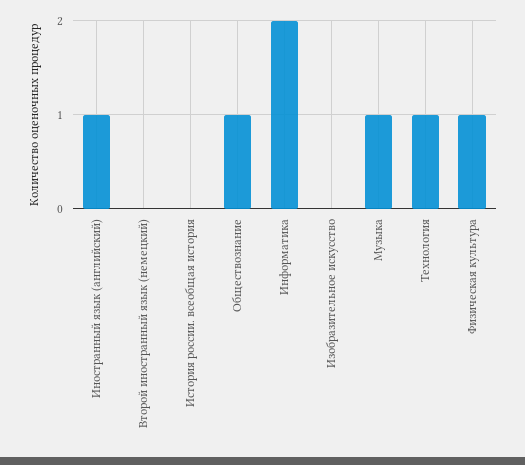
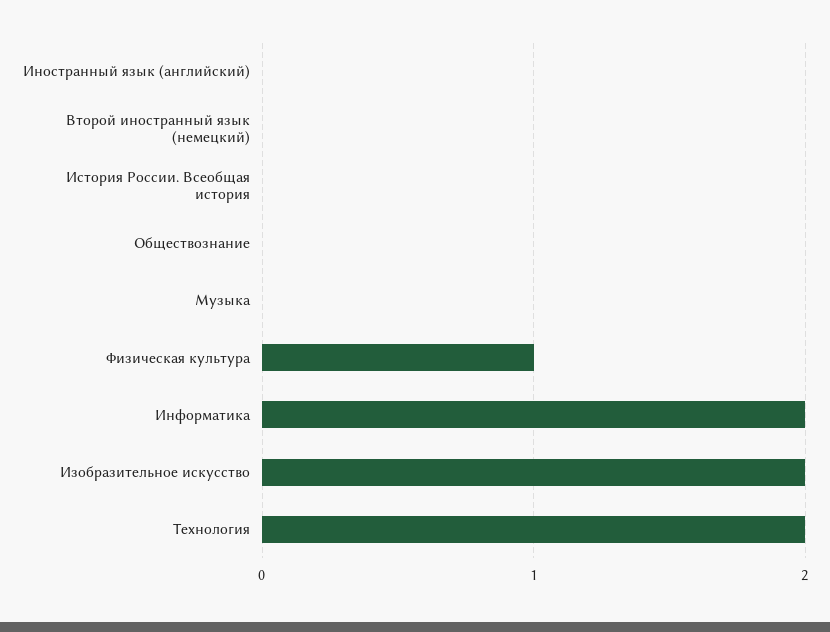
Иностранный язык (английский): 1 -> 0
Обществознание: 1 -> 0
Изобразительное искусство: 0 -> 2
Музыка: 1 -> 0
Технология: 1 -> 2

